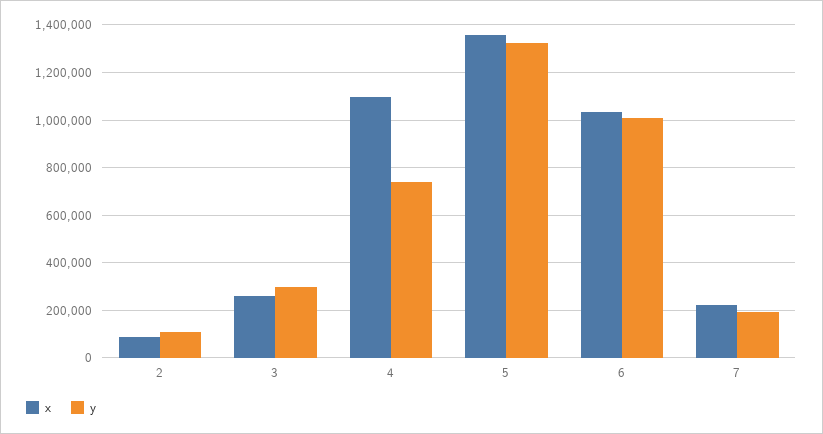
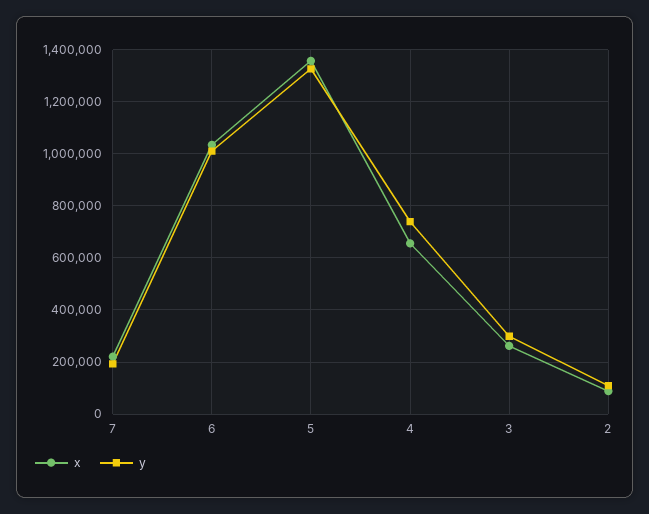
x, 4: 1100000 -> 650000

